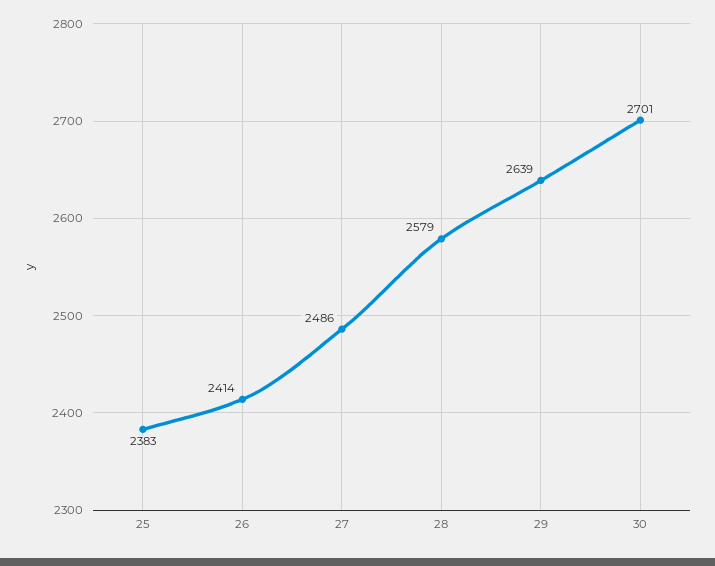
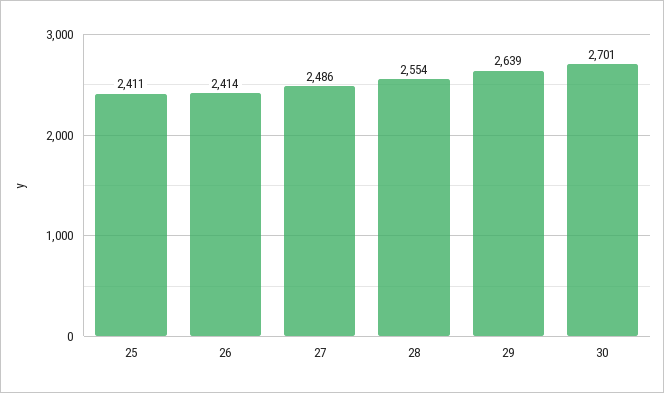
25: 2383 -> 2411
28: 2579 -> 2554

